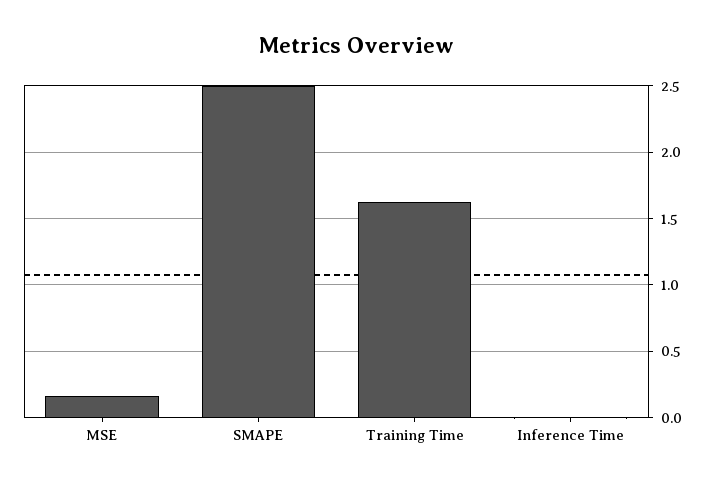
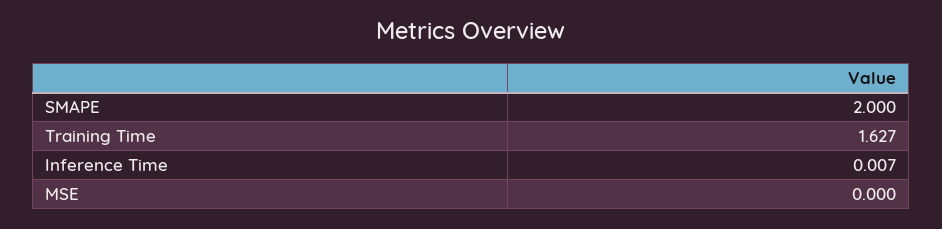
MSE: 0.15 -> 0
SMAPE: 2.5 -> 2

